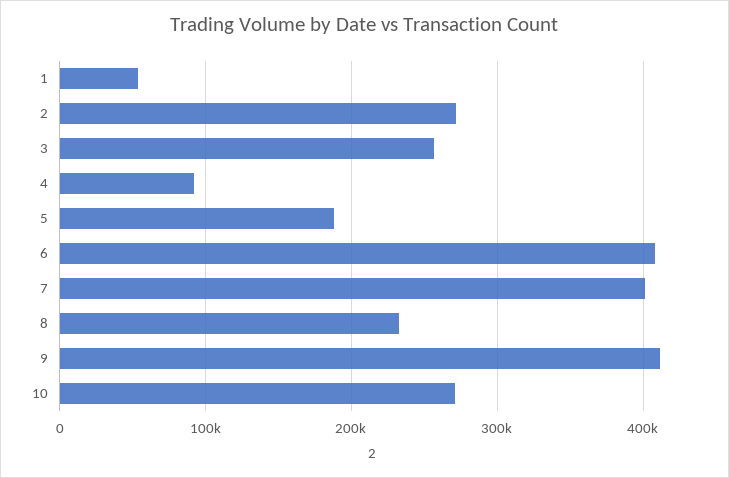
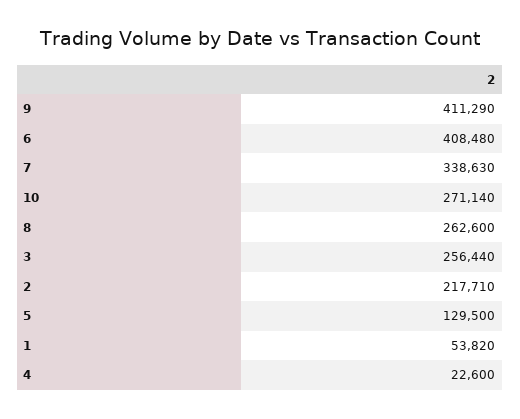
2: 270000 -> 217710
4: 90000 -> 22600
5: 190000 -> 129500
7: 400000 -> 338630
8: 230000 -> 262600

